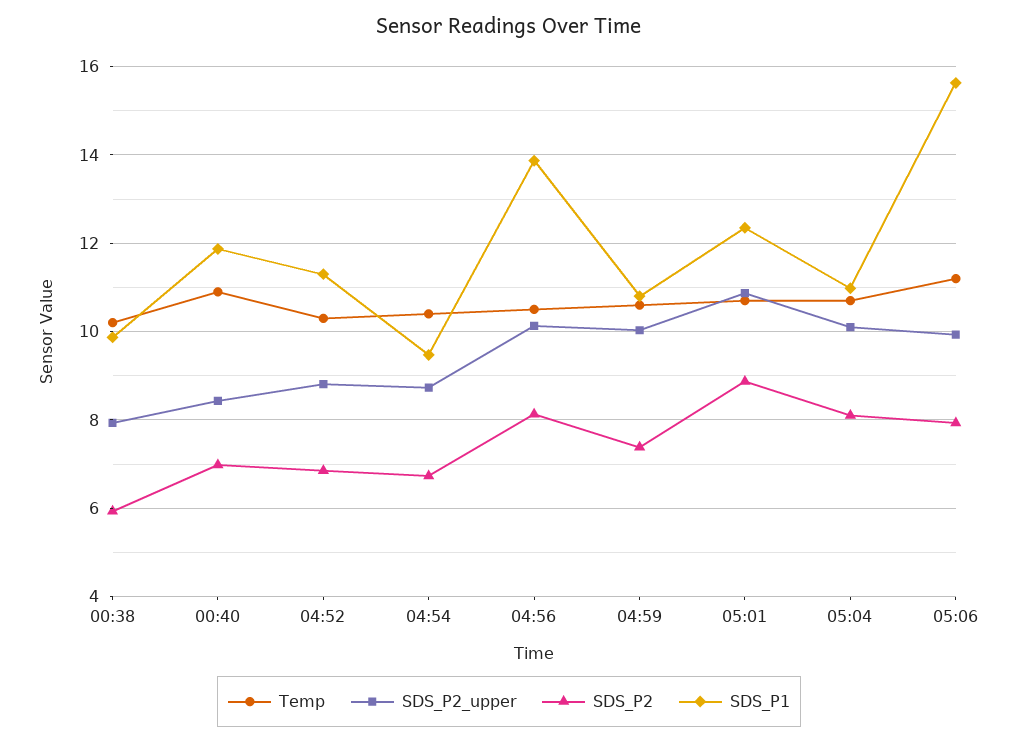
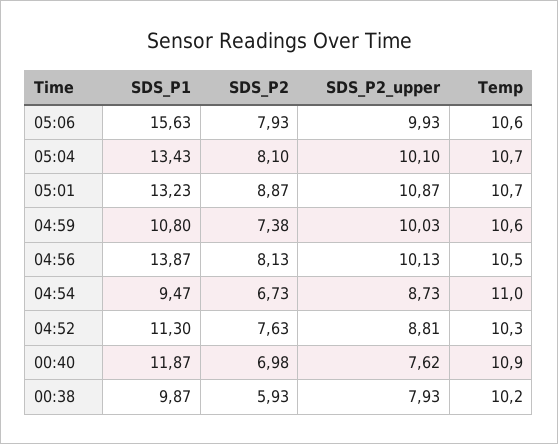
SDS_P2_upper, 00:40: 8.4 -> 7.62
SDS_P2, 04:52: 6.8 -> 7.63
Temp, 04:54: 10.4 -> 11
SDS_P1, 05:01: 12.4 -> 13.23
SDS_P1, 05:04: 11 -> 13.43
Temp, 05:06: 11.2 -> 10.6

